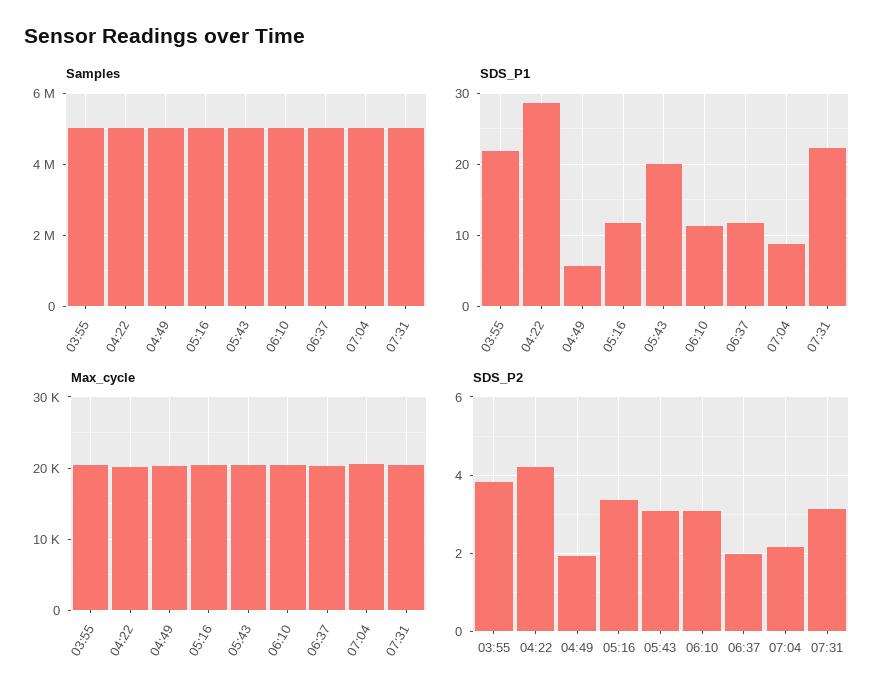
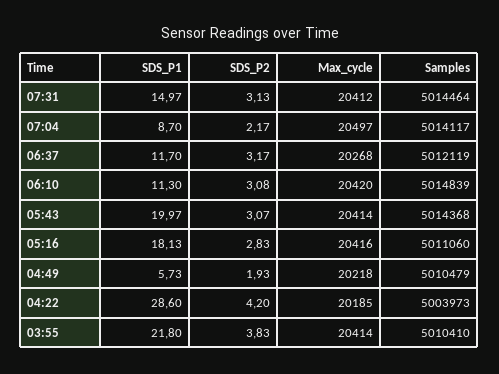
SDS_P1, 05:16: 12 -> 18.13
SDS_P1, 07:31: 22 -> 14.97
SDS_P2, 05:16: 3.4 -> 2.83
SDS_P2, 06:37: 2 -> 3.17

